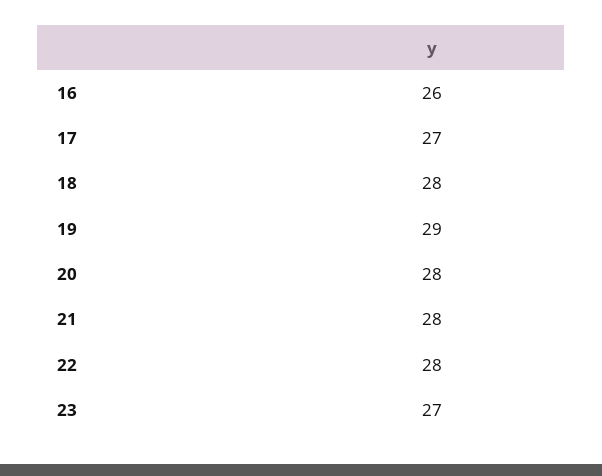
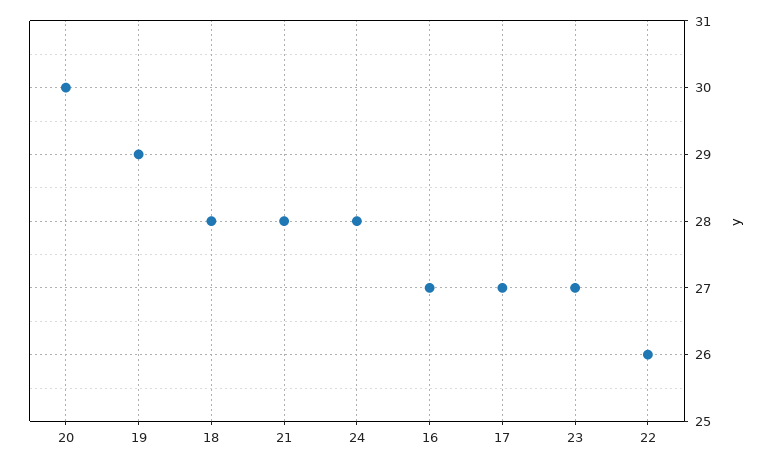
16: 26 -> 27
20: 28 -> 30
22: 28 -> 26
24: none -> 28

